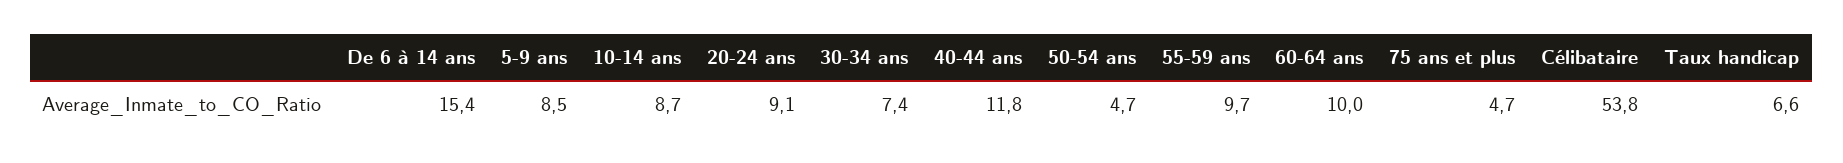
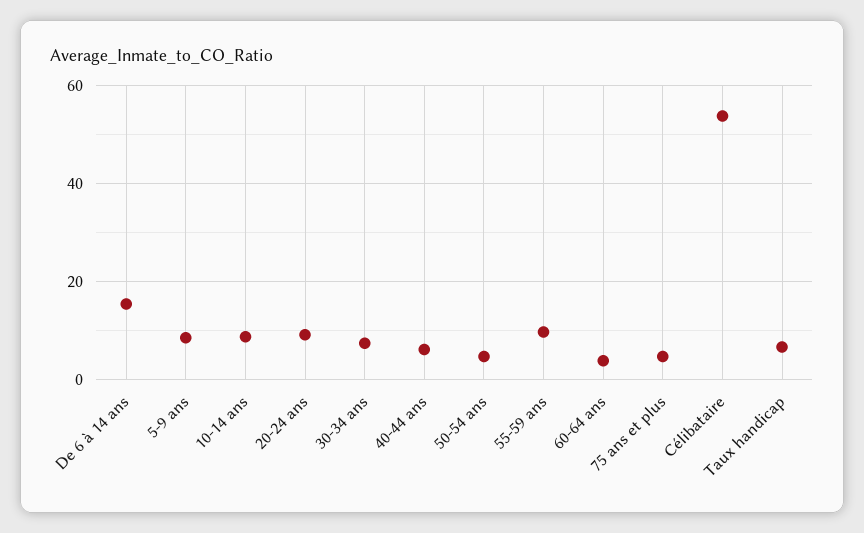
40-44 ans: 11.8 -> 6
60-64 ans: 10 -> 4

